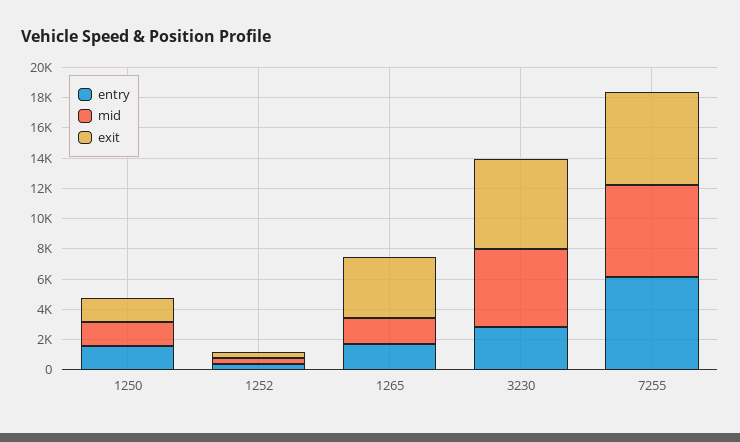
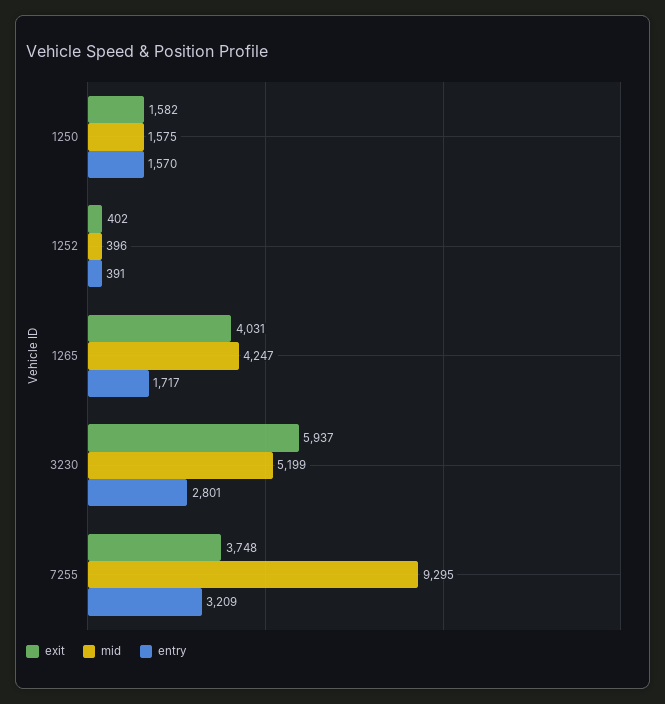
mid, 1265: 2000 -> 4247
entry, 7255: 6000 -> 3209
mid, 7255: 6000 -> 9295
exit, 7255: 6000 -> 3748

